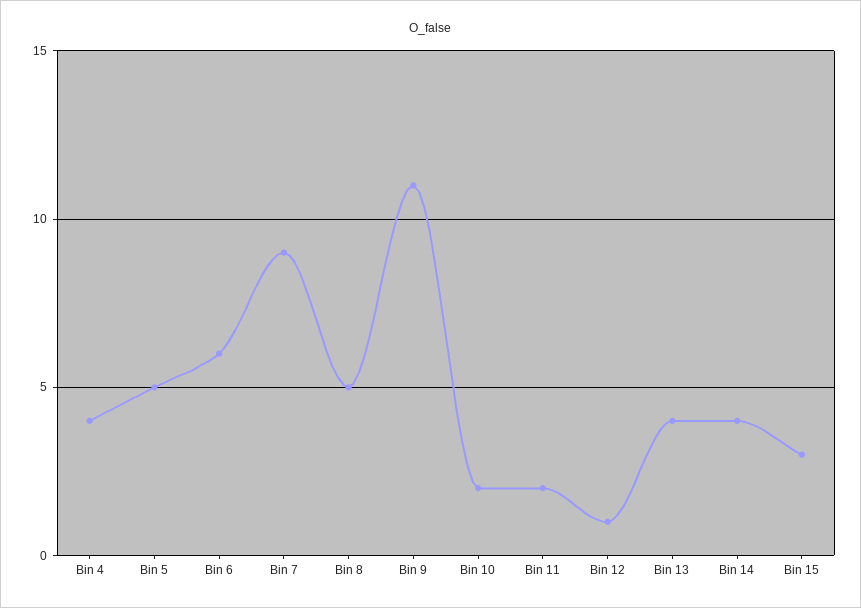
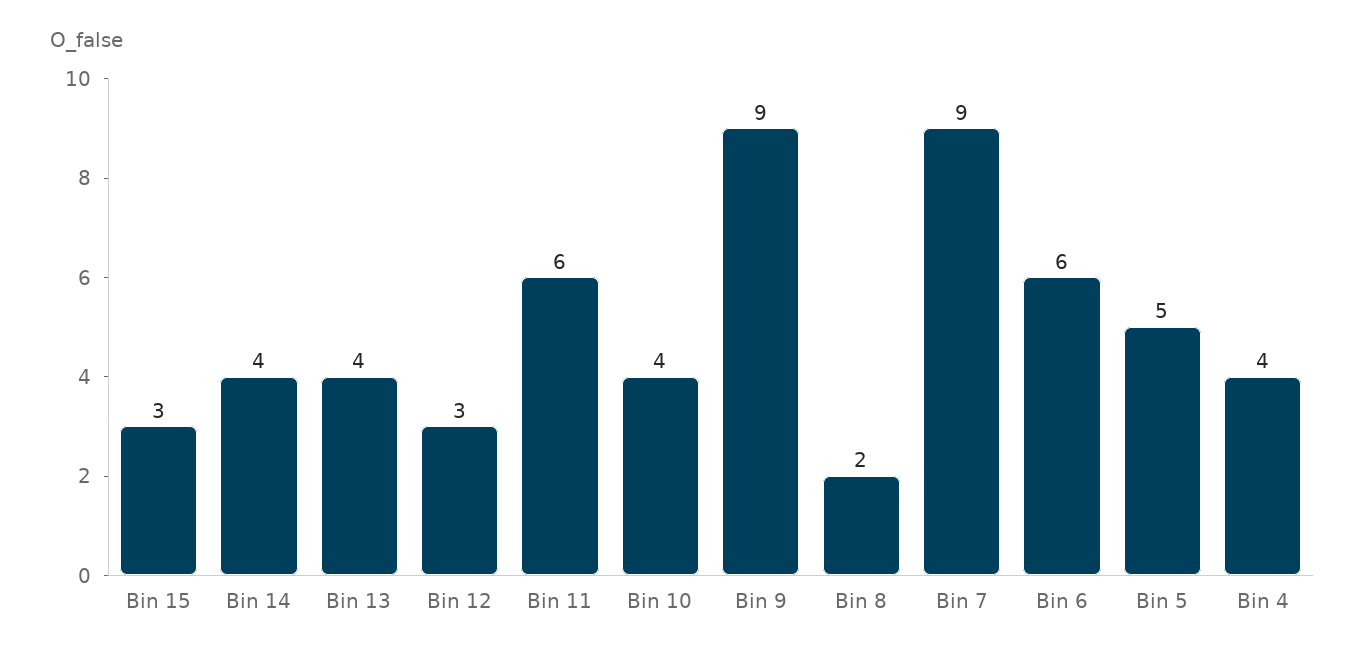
Bin 8: 5 -> 2
Bin 9: 11 -> 9
Bin 10: 2 -> 4
Bin 11: 2 -> 6
Bin 12: 1 -> 3

